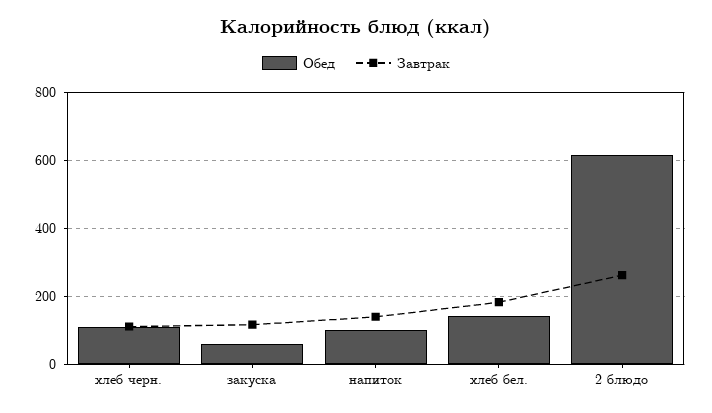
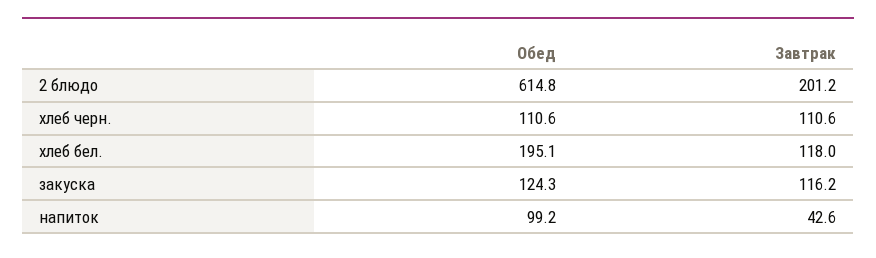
Обед, закуска: 60 -> 124.3
Завтрак, напиток: 140 -> 42.6
Обед, хлеб бел.: 140 -> 195.1
Завтрак, хлеб бел.: 180 -> 118
Завтрак, 2 блюдо: 260 -> 201.2

